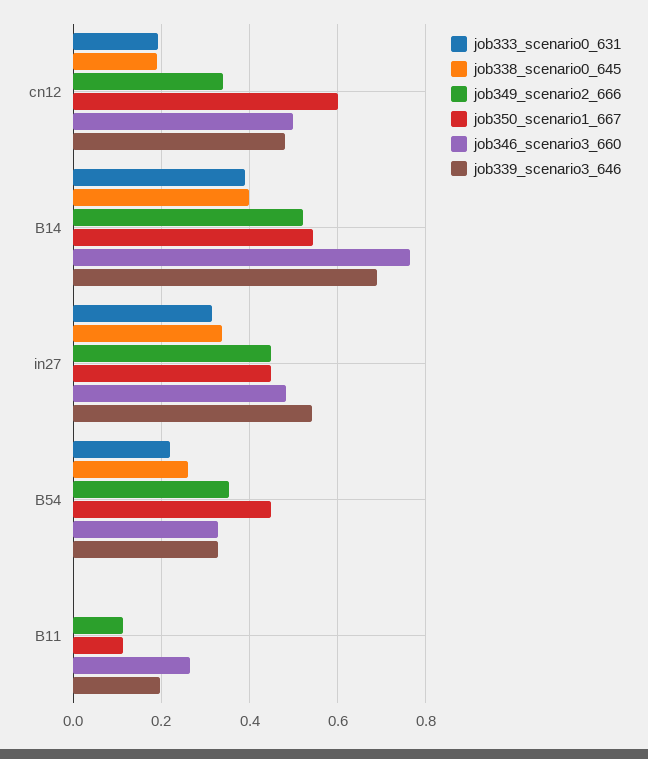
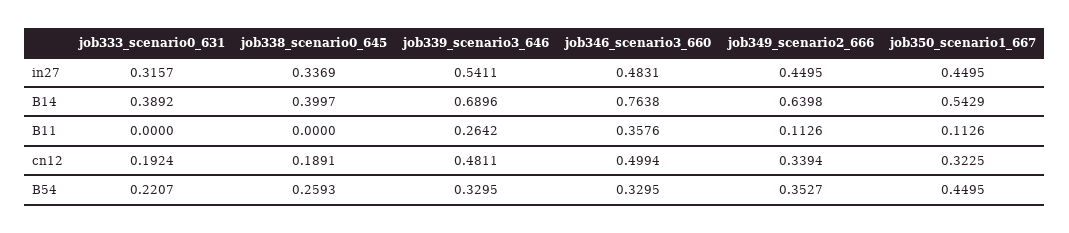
job350_scenario1_667, cn12: 0.6 -> 0.3225
job349_scenario2_666, B14: 0.52 -> 0.6398
job346_scenario3_660, B11: 0.26 -> 0.3576
job339_scenario3_646, B11: 0.2 -> 0.2642

